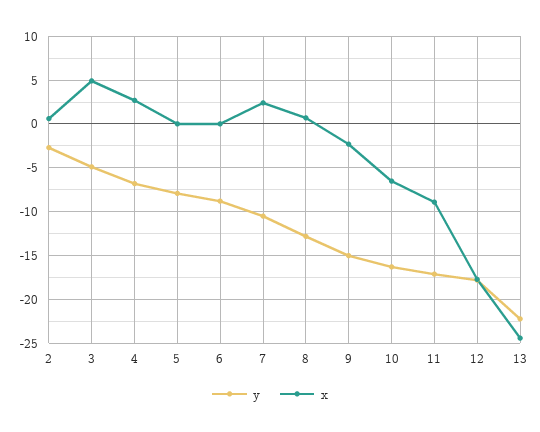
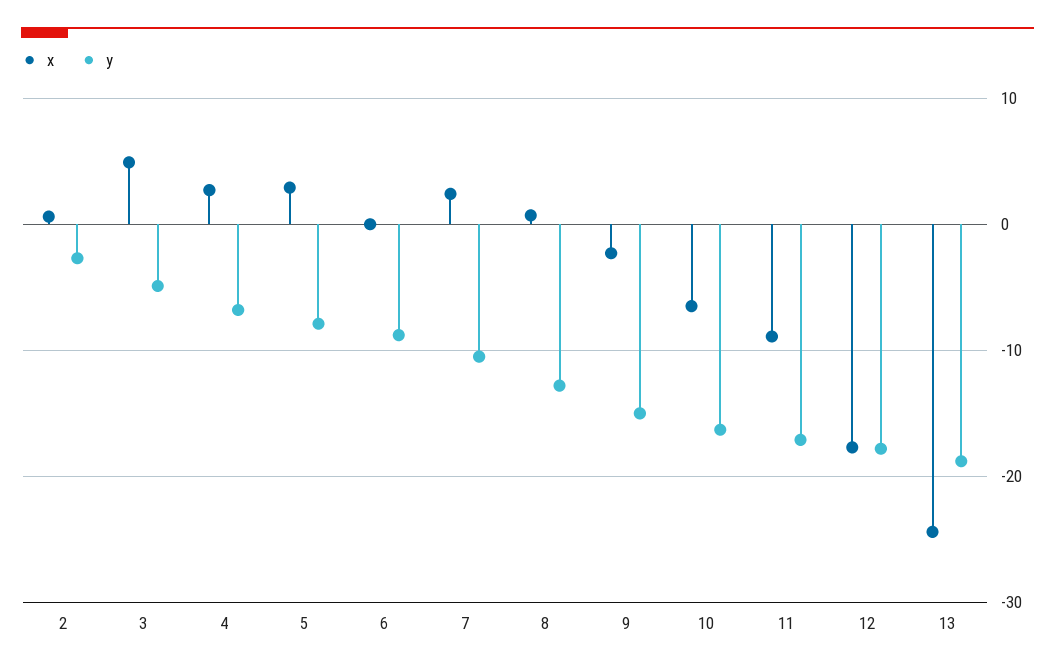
x, 5: 0 -> 3
y, 13: -22 -> -19

